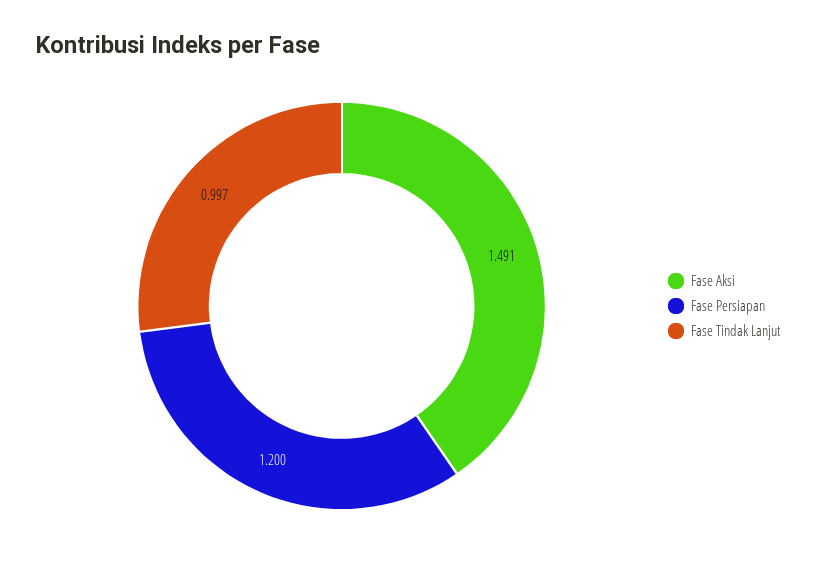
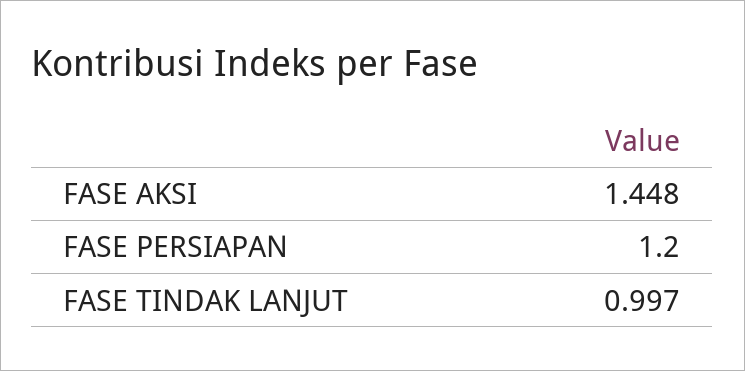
Fase Aksi: 1.491 -> 1.448

